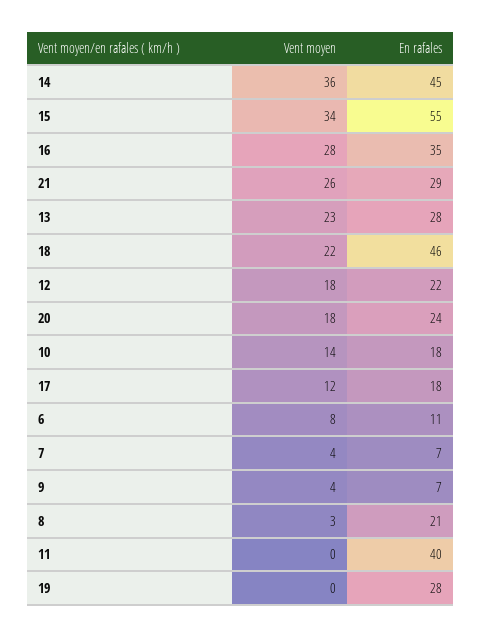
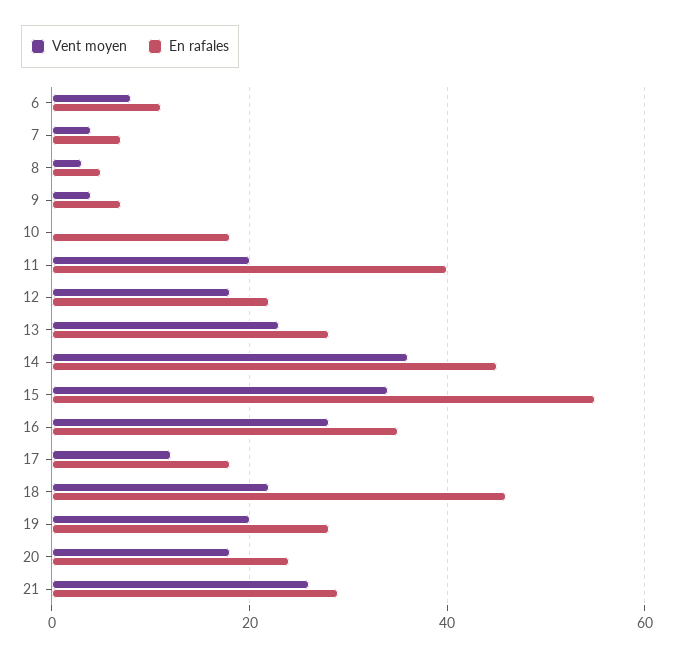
Vent moyen, 10: 14 -> 0
En rafales, 8: 21 -> 5
Vent moyen, 11: 0 -> 20
Vent moyen, 19: 0 -> 20

